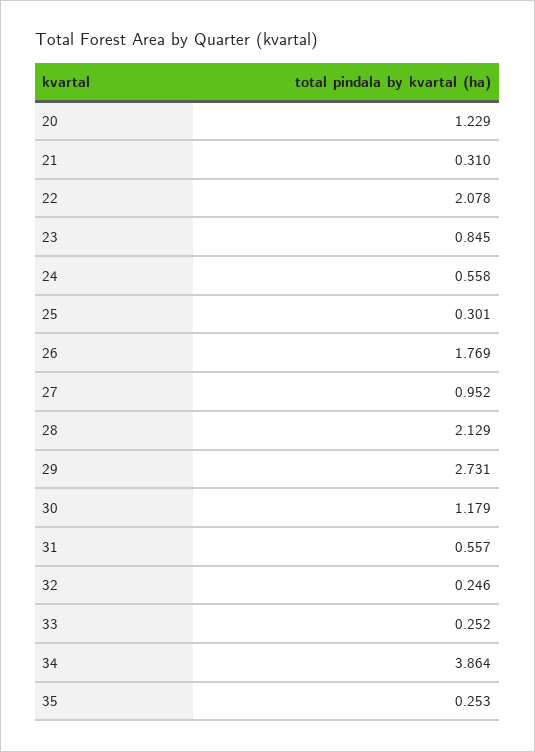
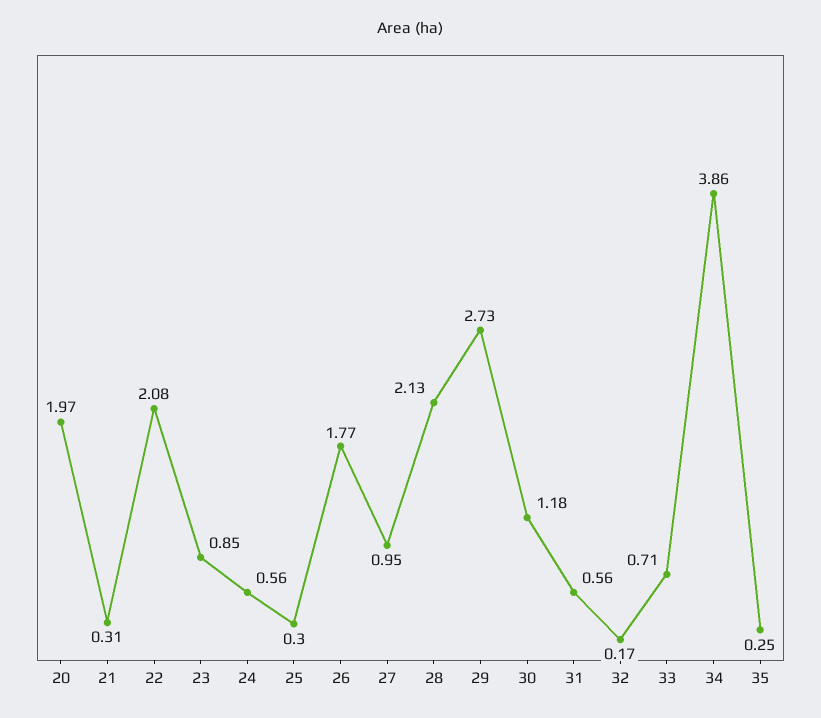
20: 1.229 -> 1.97
32: 0.246 -> 0.17
33: 0.252 -> 0.71

